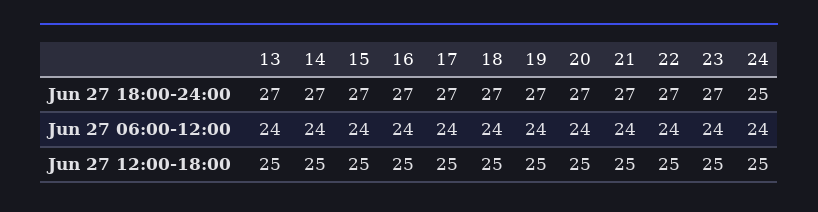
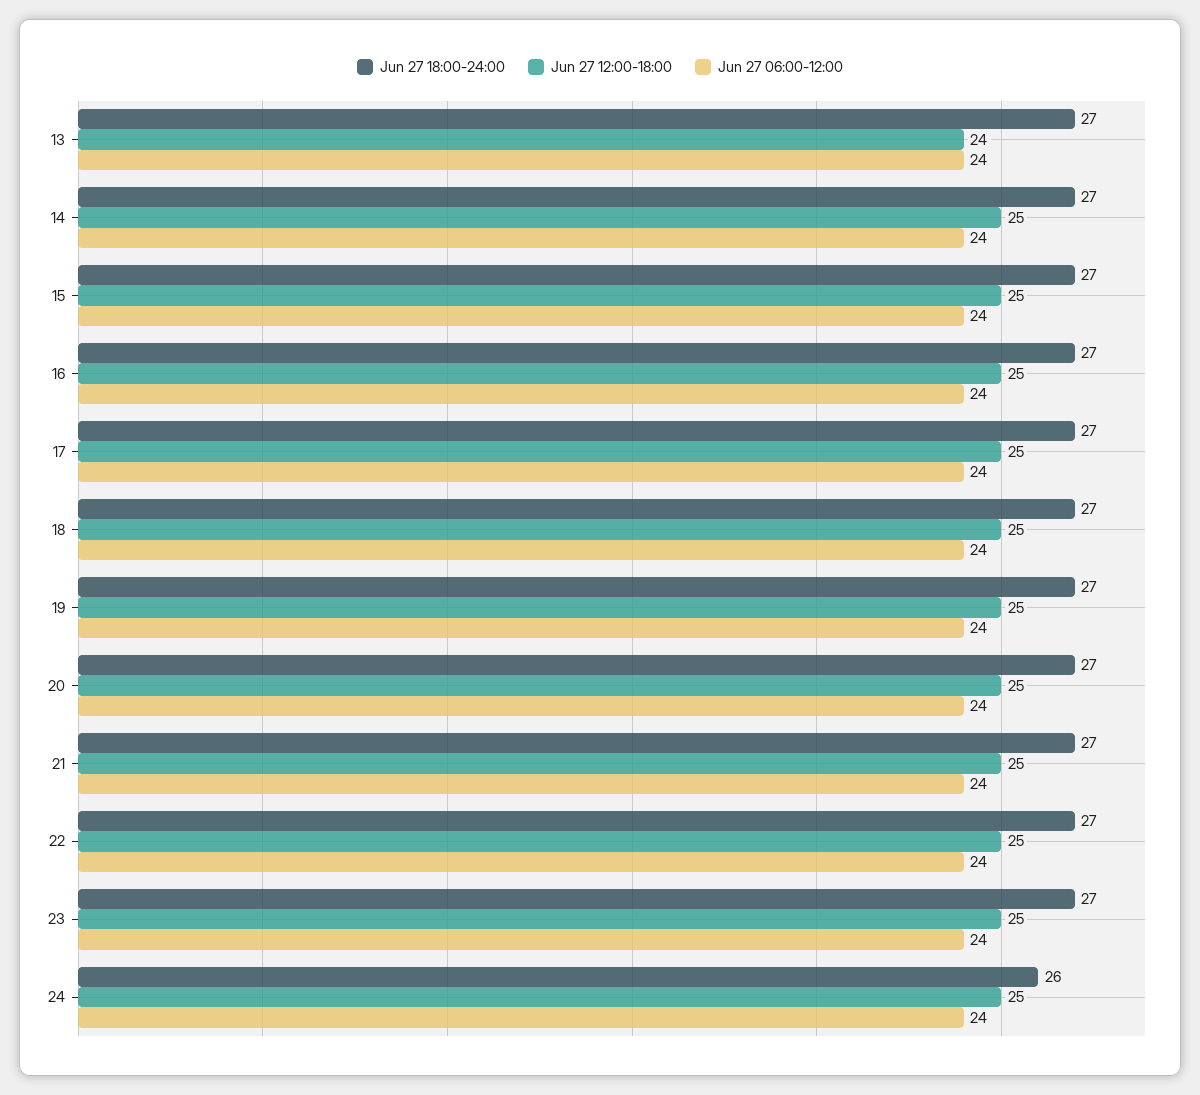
Jun 27 18:00-24:00, 24: 25 -> 26
Jun 27 12:00-18:00, 13: 25 -> 24

